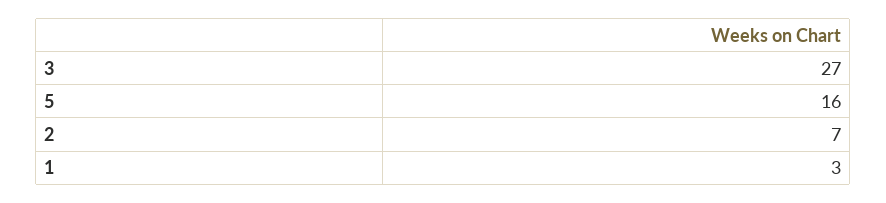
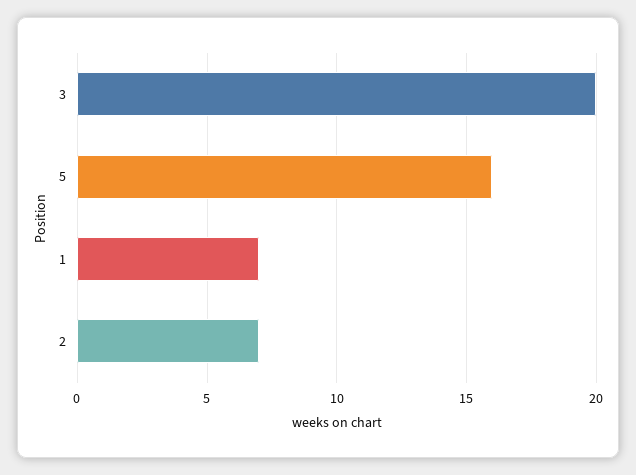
3: 27 -> 20
1: 3 -> 7

